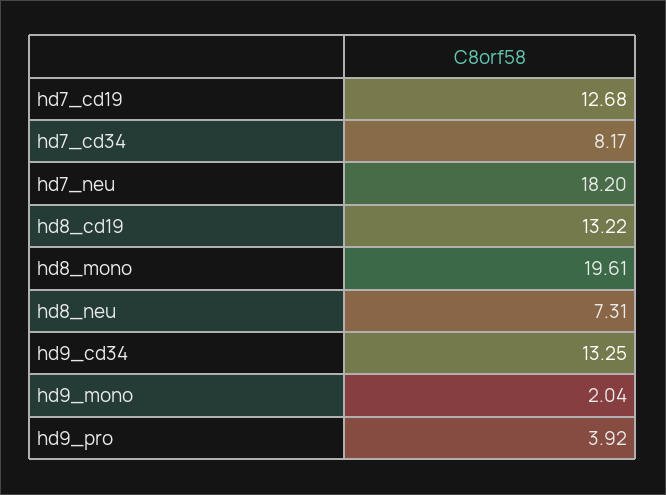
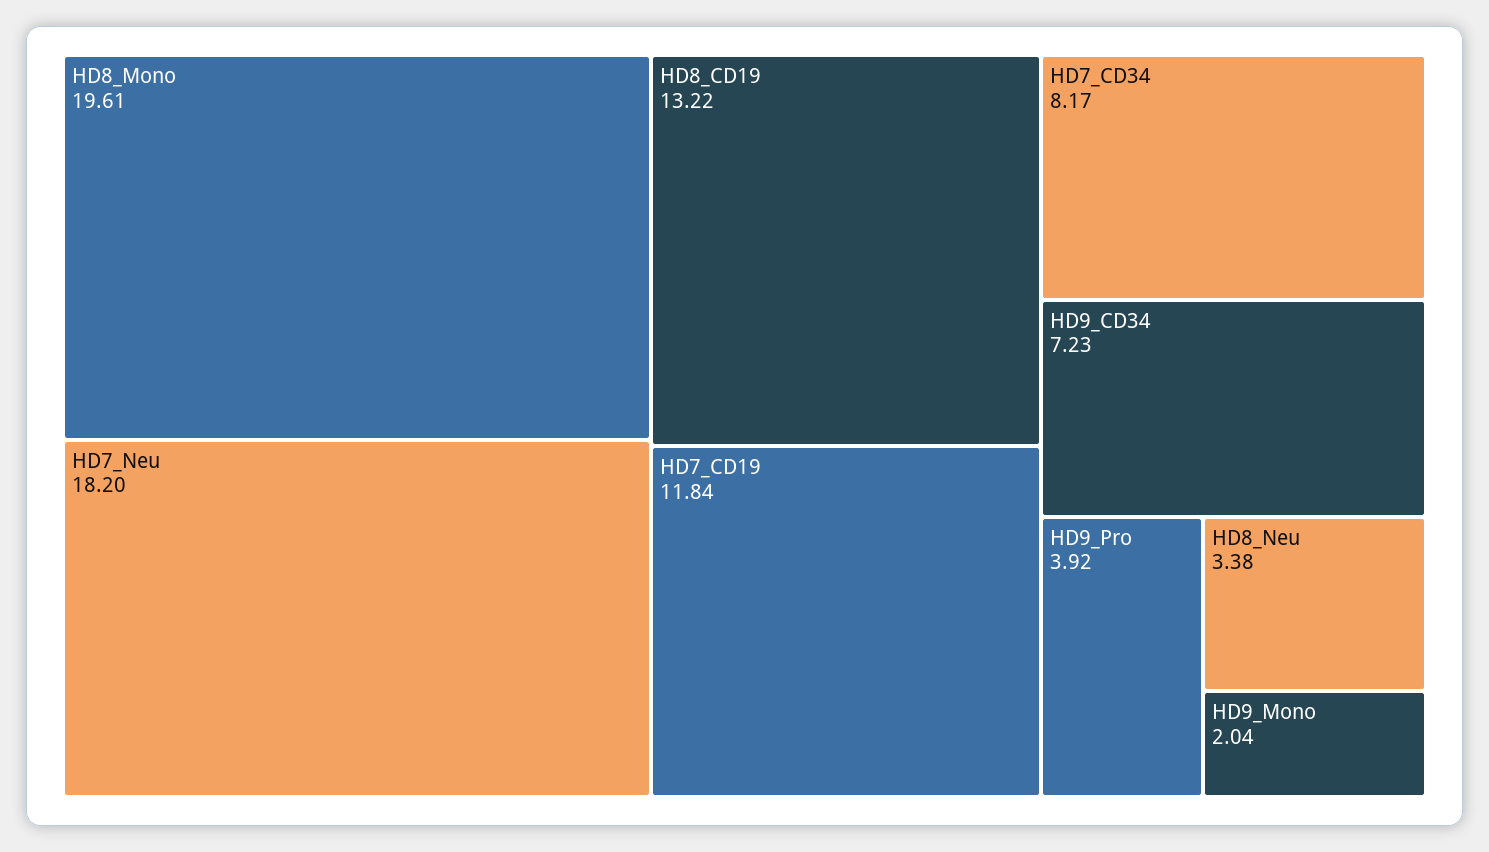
hd7_cd19: 12.68 -> 11.84
hd8_neu: 7.31 -> 3.38
hd9_cd34: 13.25 -> 7.23

